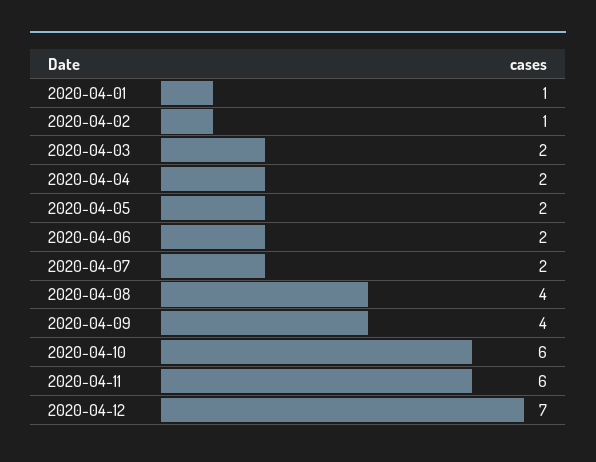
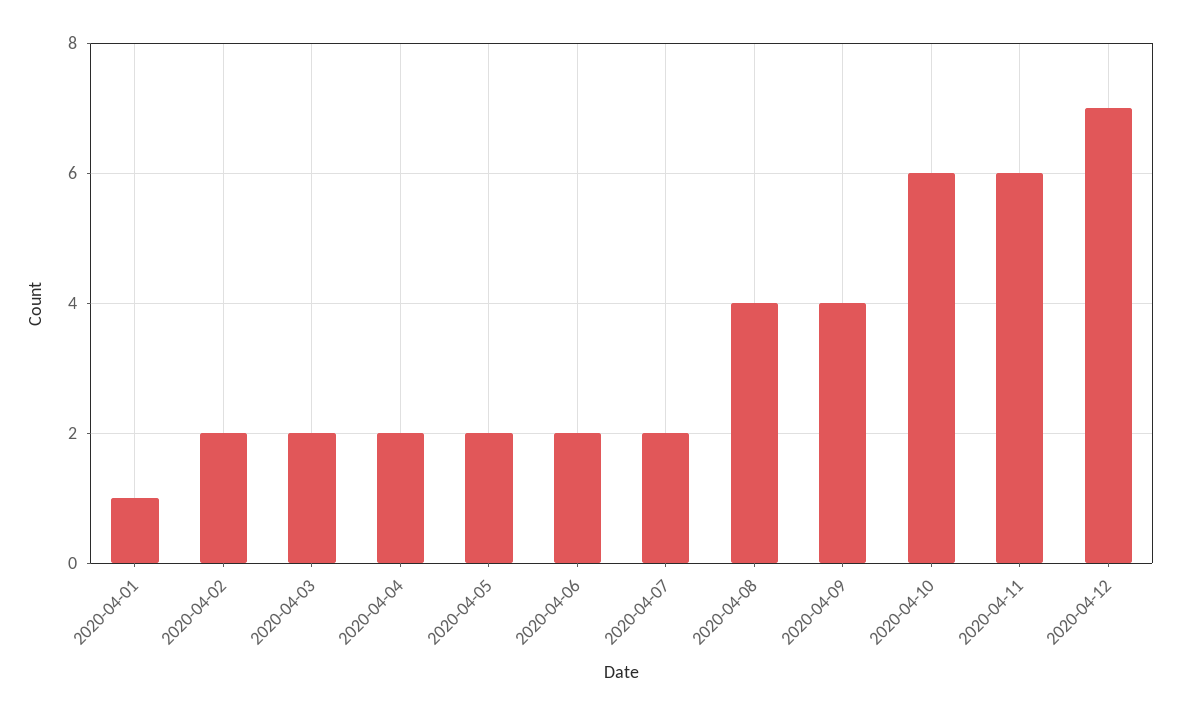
2020-04-02: 1 -> 2

